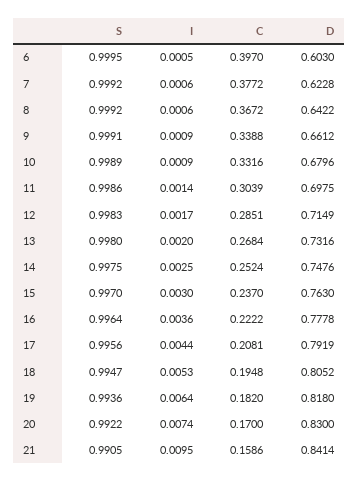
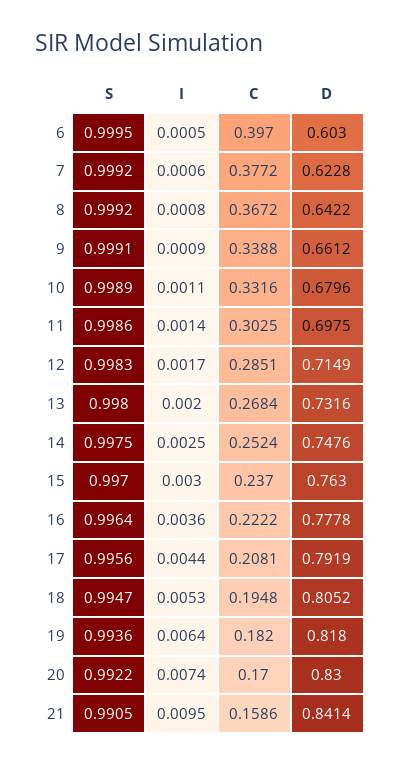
I, 8: 0.0006 -> 0.0008
I, 10: 0.0009 -> 0.0011
C, 11: 0.3039 -> 0.3025

